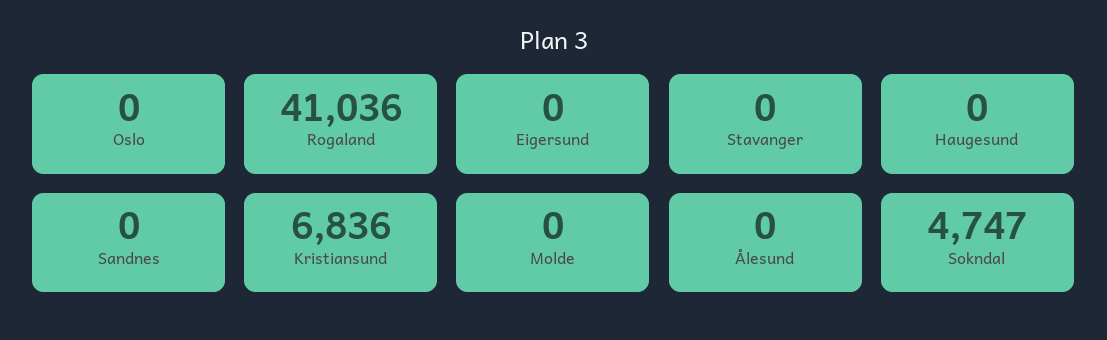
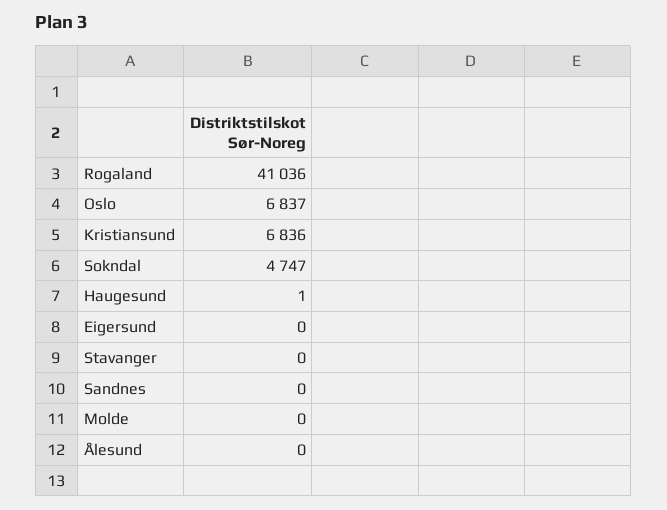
Oslo: 0 -> 6837
Haugesund: 0 -> 1

